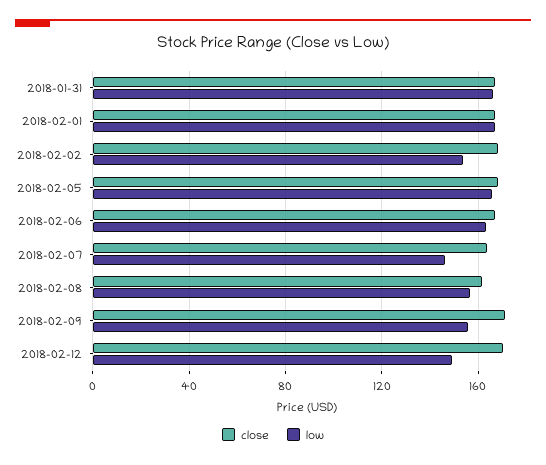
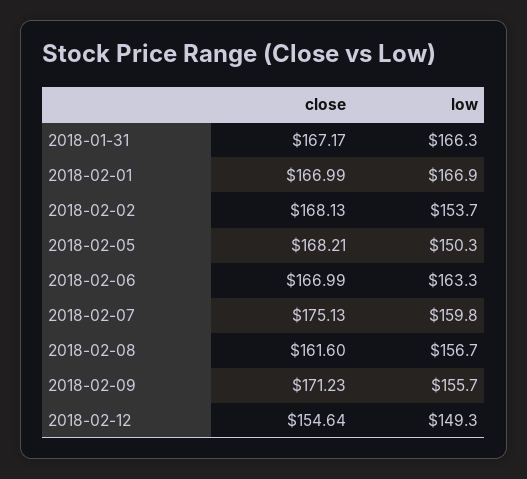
low, 2018-02-05: 165 -> 150.3
close, 2018-02-07: 165 -> 175.13
low, 2018-02-07: 145 -> 159.8
close, 2018-02-12: 170 -> 154.64

